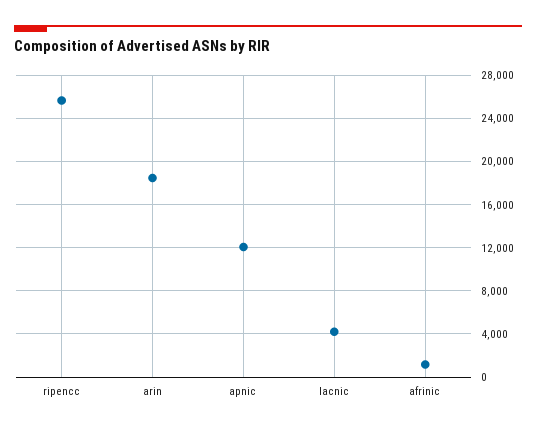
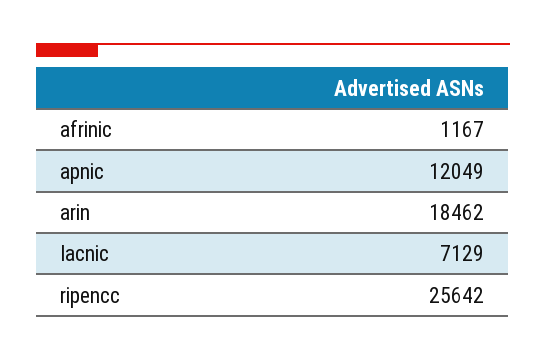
lacnic: 4000 -> 7129

